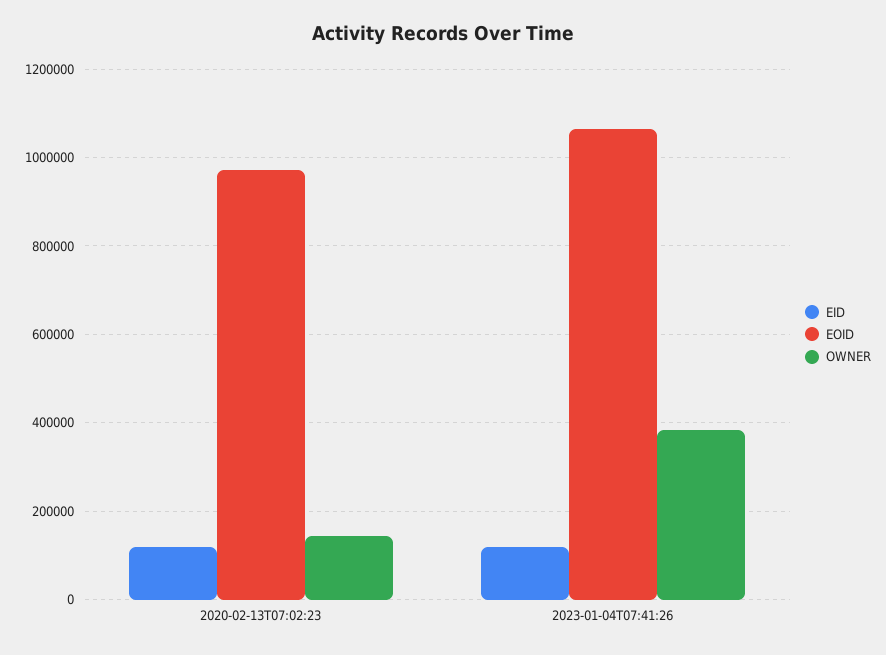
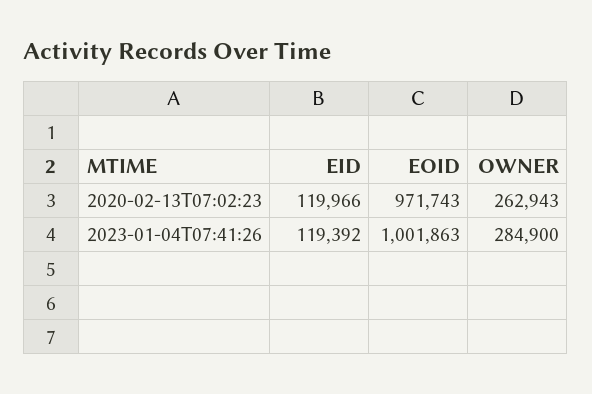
OWNER, 2020-02-13T07:02:23: 140000 -> 262943
EOID, 2023-01-04T07:41:26: 1060000 -> 1001863
OWNER, 2023-01-04T07:41:26: 380000 -> 284900

